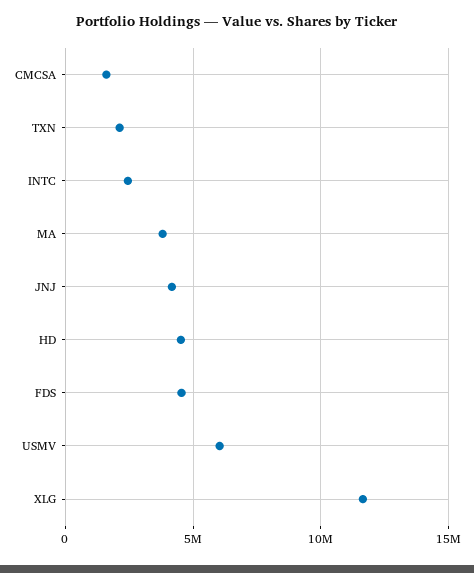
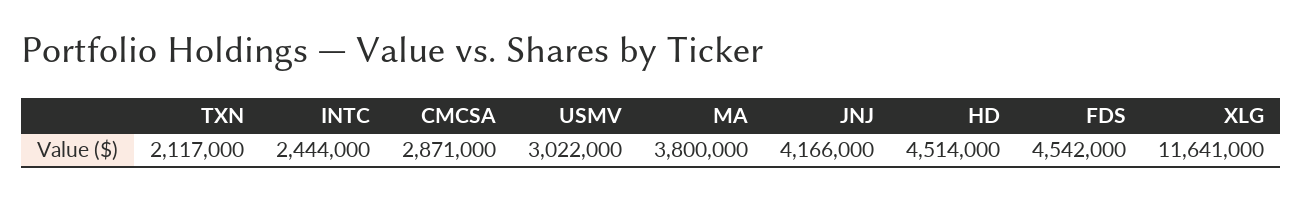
CMCSA: 1500000 -> 2871000
USMV: 6000000 -> 3022000

